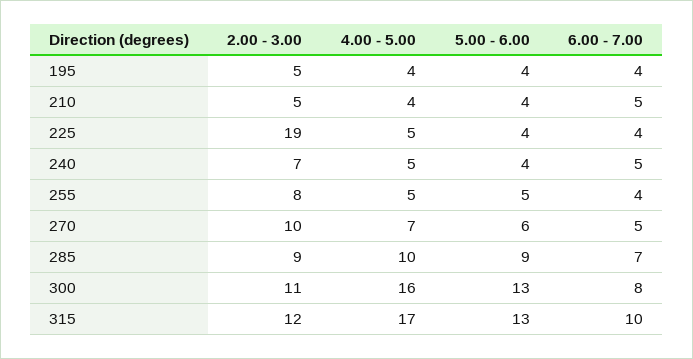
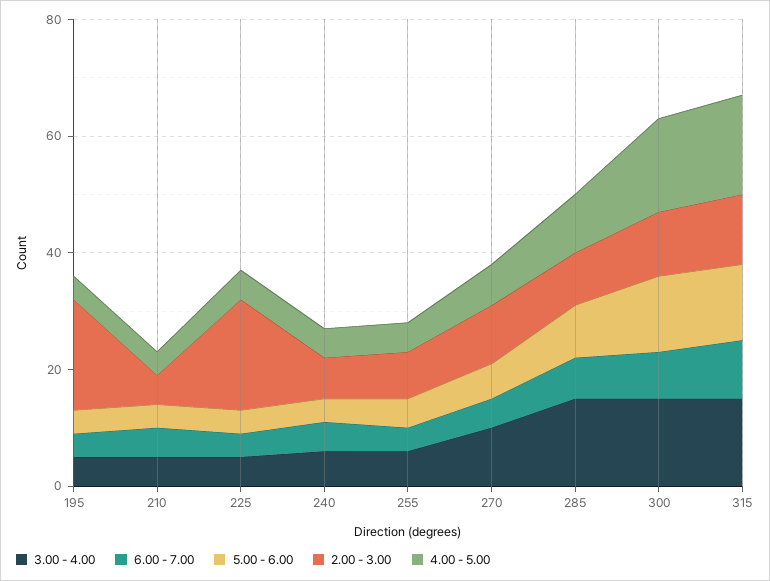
2.00 - 3.00, 195: 5 -> 20
3.00 - 4.00, 195: none -> 5
3.00 - 4.00, 210: none -> 5
3.00 - 4.00, 225: none -> 5
3.00 - 4.00, 240: none -> 5
3.00 - 4.00, 255: none -> 5
3.00 - 4.00, 270: none -> 10
3.00 - 4.00, 285: none -> 15
3.00 - 4.00, 300: none -> 15
3.00 - 4.00, 315: none -> 15

